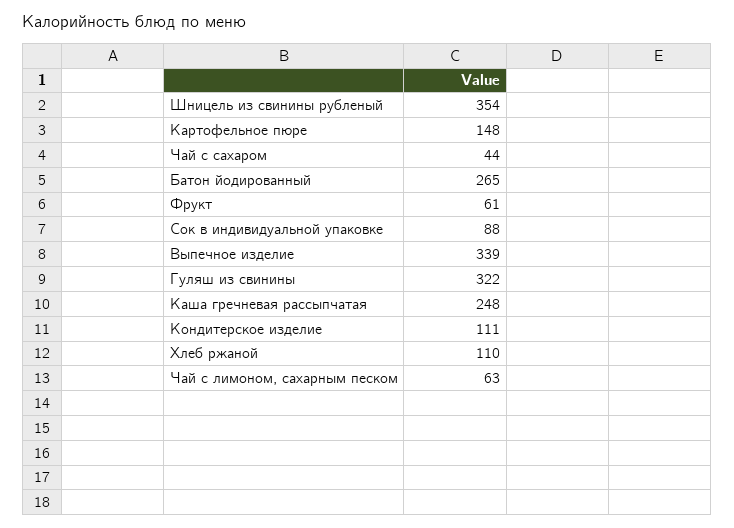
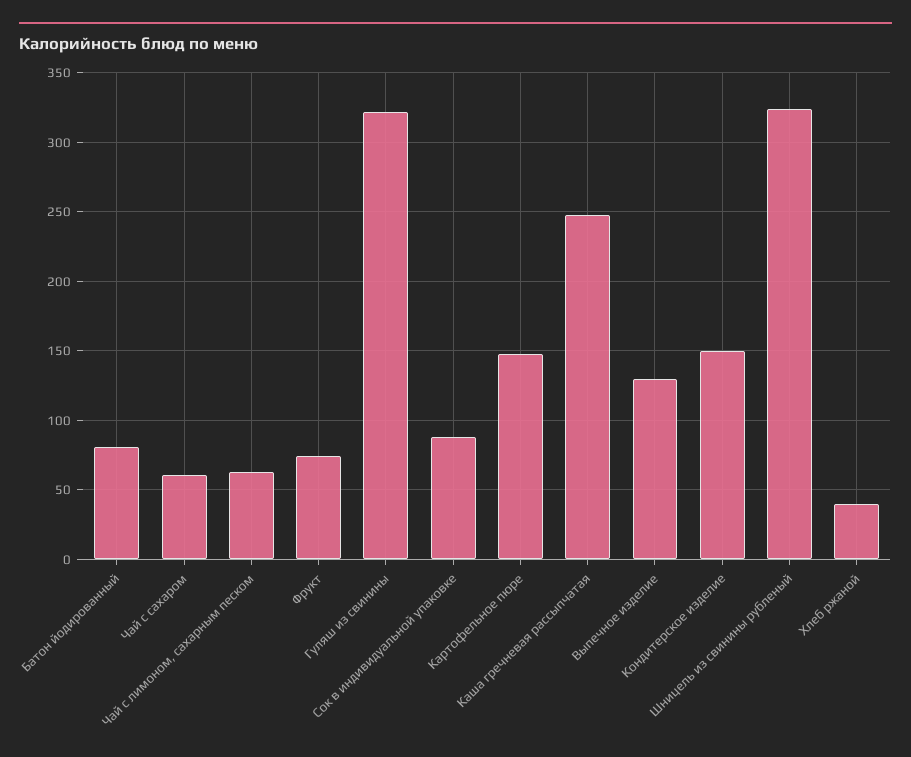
Шницель из свинины рубленый: 354 -> 325
Чай с сахаром: 44 -> 60
Батон йодированный: 265 -> 80
Фрукт: 61 -> 75
Выпечное изделие: 339 -> 130
Кондитерское изделие: 111 -> 150
Хлеб ржаной: 110 -> 40

